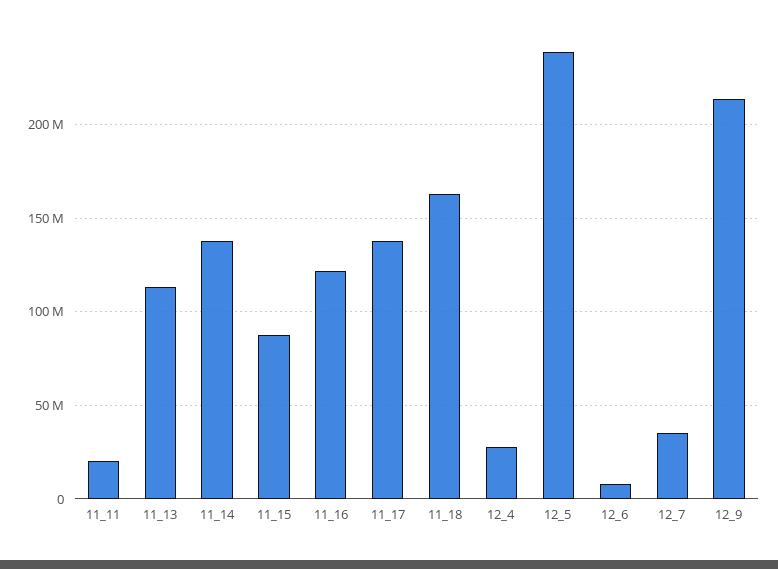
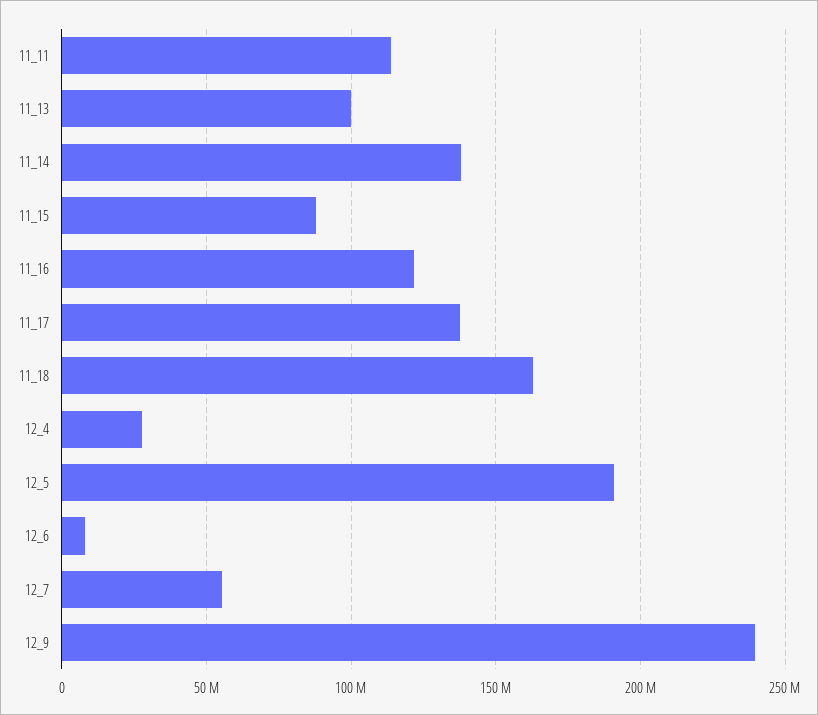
11_11: 20000000 -> 115000000
11_13: 115000000 -> 100000000
12_5: 240000000 -> 190000000
12_7: 35000000 -> 55000000
12_9: 215000000 -> 240000000

